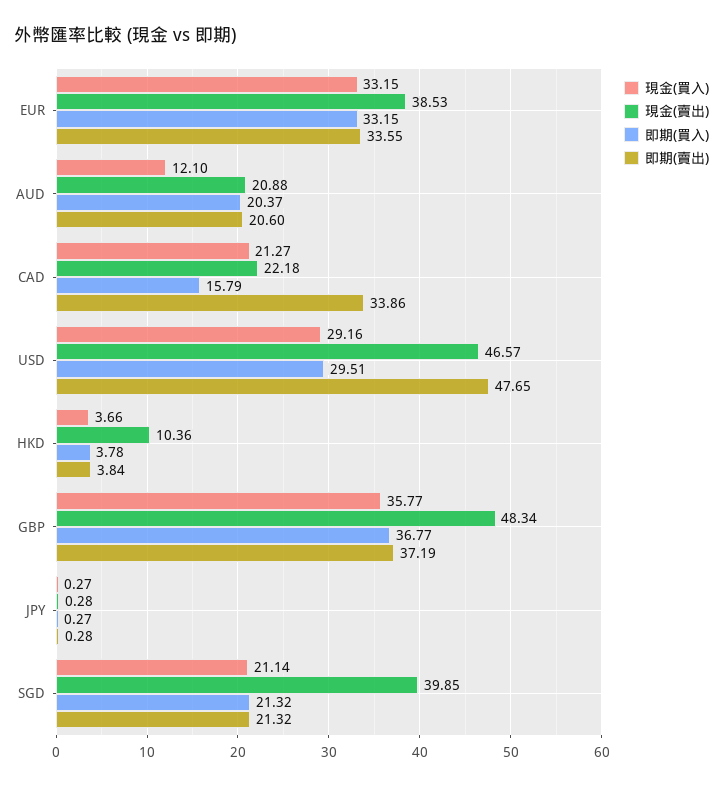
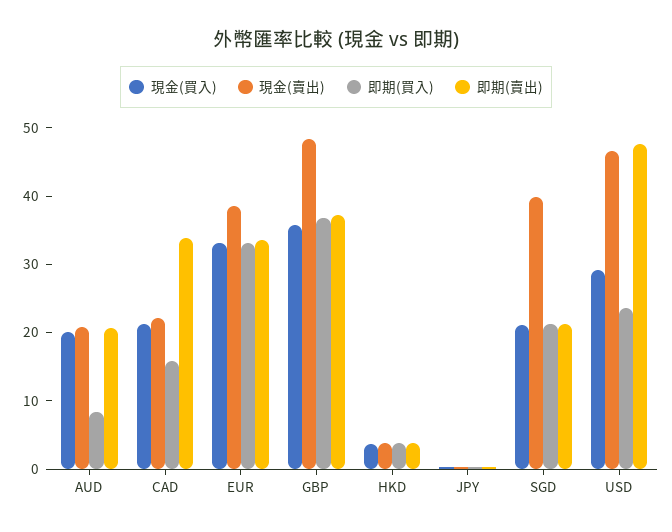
現金(買入), AUD: 12.1 -> 20
即期(買入), AUD: 20.37 -> 8
即期(買入), USD: 29.51 -> 24
現金(賣出), HKD: 10.36 -> 4

